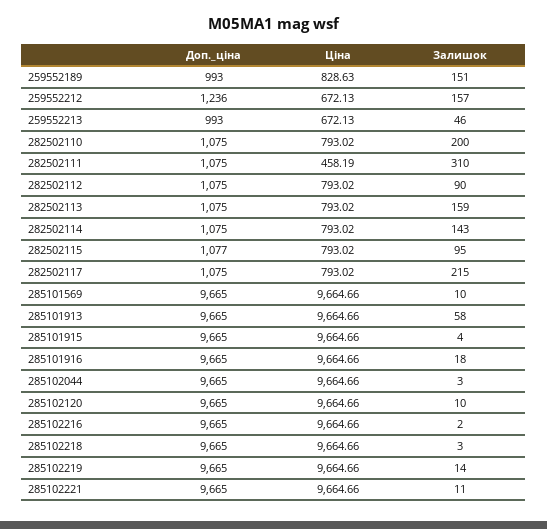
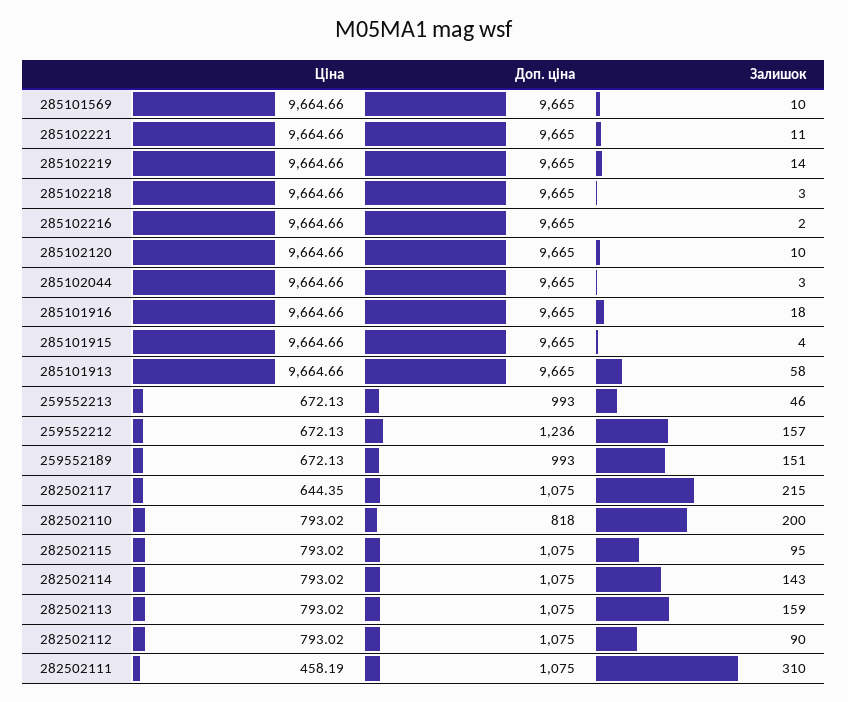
Ціна, 259552189: 828.63 -> 672.13
Доп._ціна, 282502110: 1075 -> 818
Доп._ціна, 282502115: 1077 -> 1075
Ціна, 282502117: 793.02 -> 644.35

